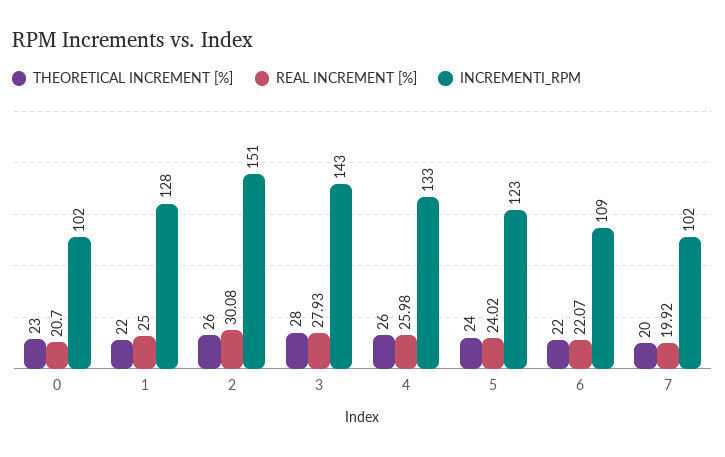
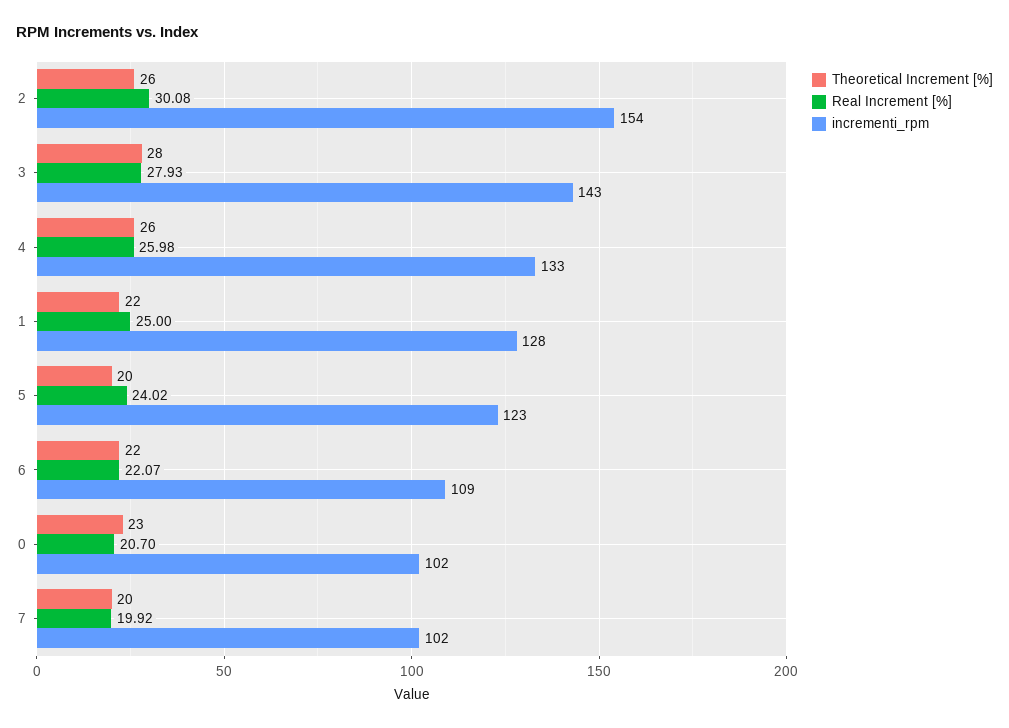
INCREMENTI_RPM, 2: 151 -> 154
THEORETICAL INCREMENT [%], 5: 24 -> 20

